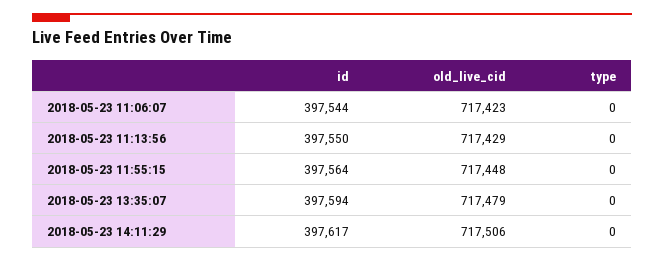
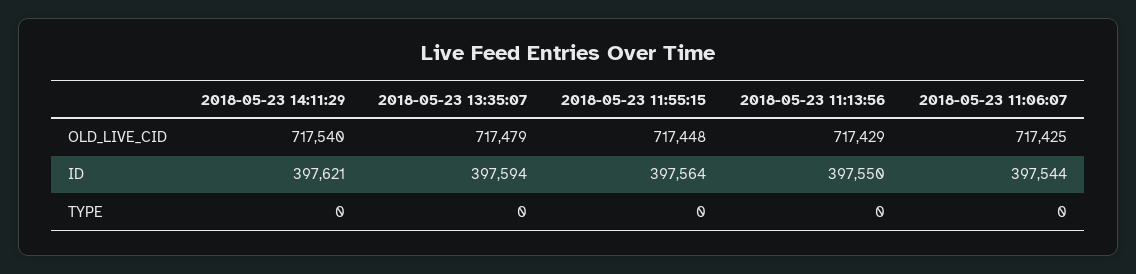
old_live_cid, 2018-05-23 11:06:07: 717423 -> 717425
id, 2018-05-23 14:11:29: 397617 -> 397621
old_live_cid, 2018-05-23 14:11:29: 717506 -> 717540

